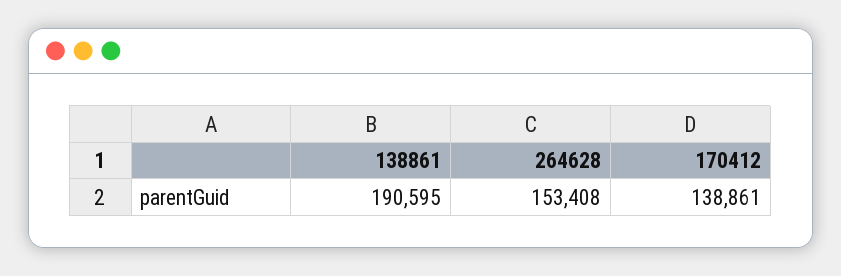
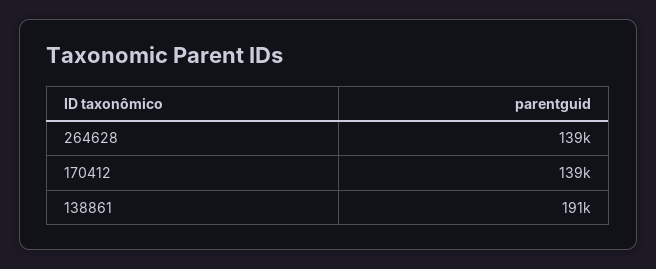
264628: 153408 -> 139000

